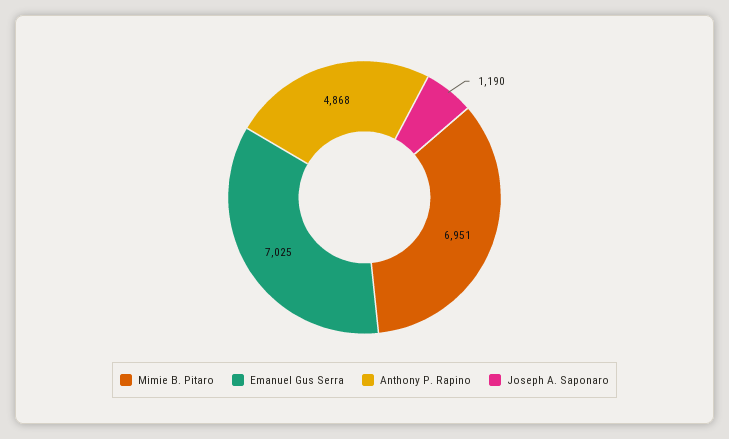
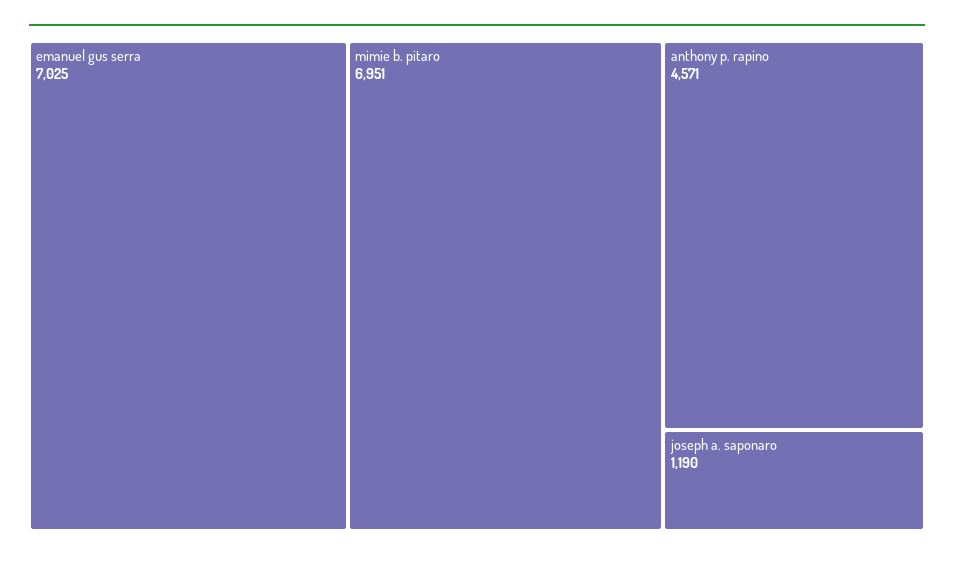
Anthony P. Rapino: 4868 -> 4571

